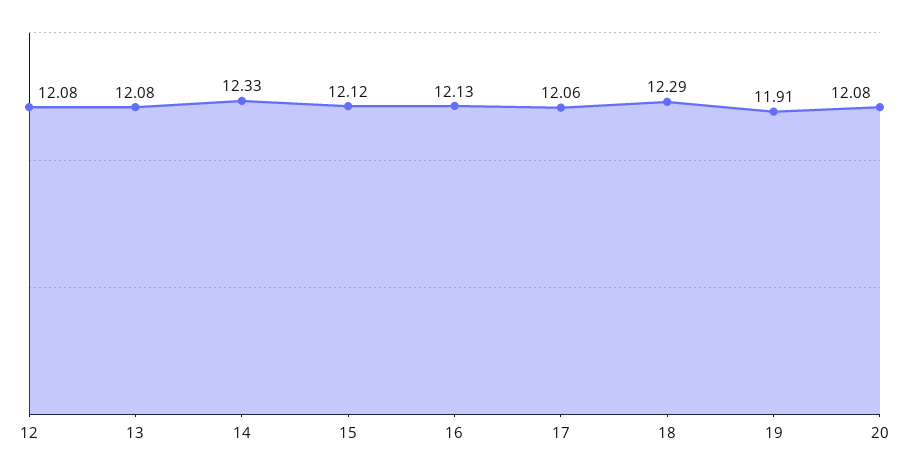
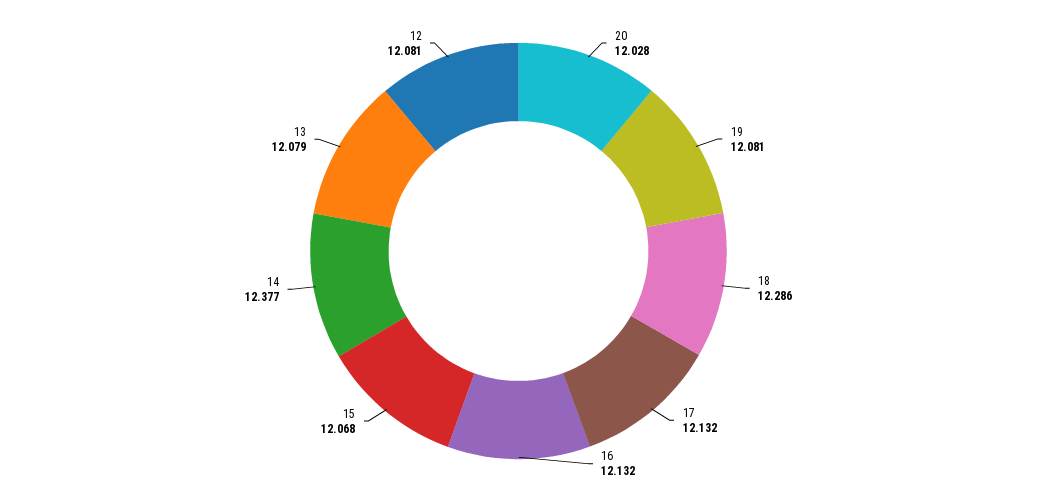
14: 12.33 -> 12.377
15: 12.12 -> 12.068
17: 12.06 -> 12.132
19: 11.91 -> 12.081
20: 12.08 -> 12.028

